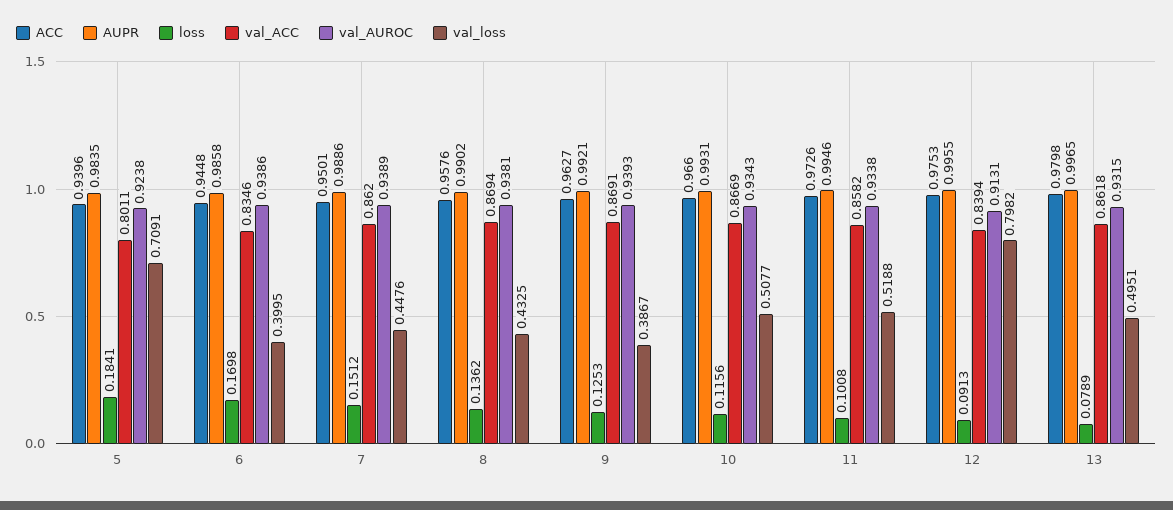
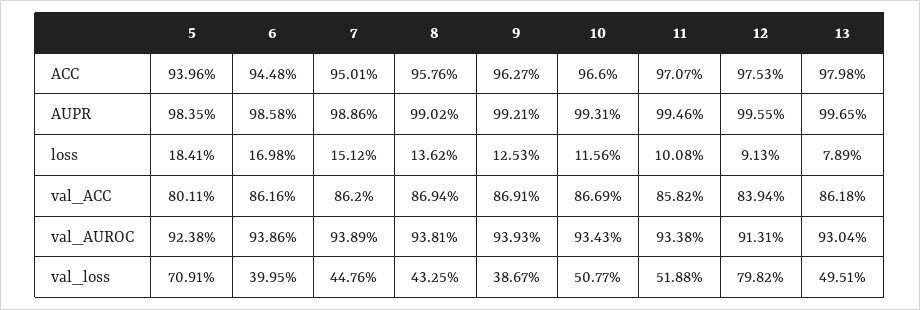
val_ACC, 6: 0.8346 -> 0.8616
ACC, 11: 0.9726 -> 0.9707
val_AUROC, 13: 0.9315 -> 0.9304

